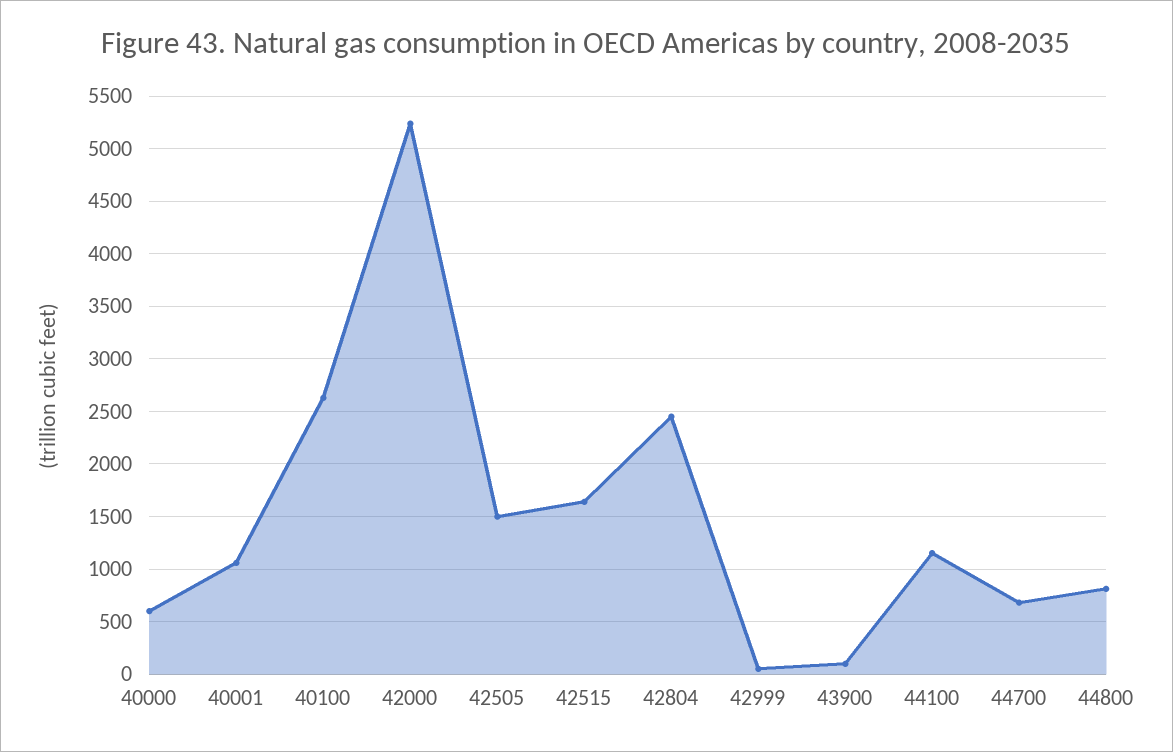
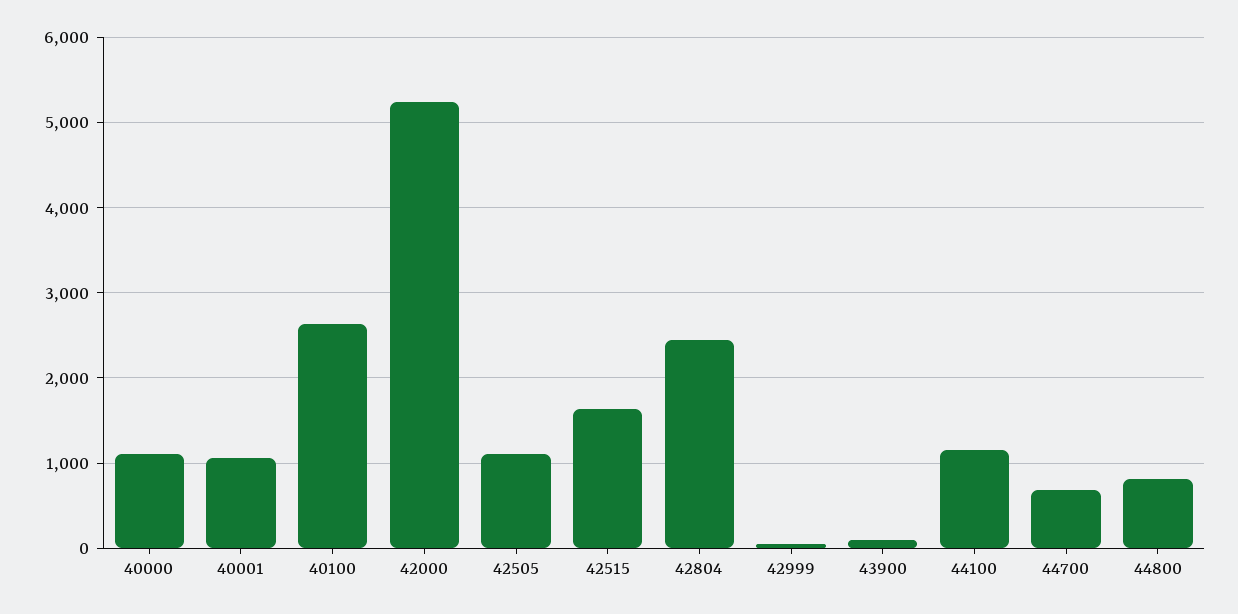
40000: 600 -> 1100
42505: 1500 -> 1100

